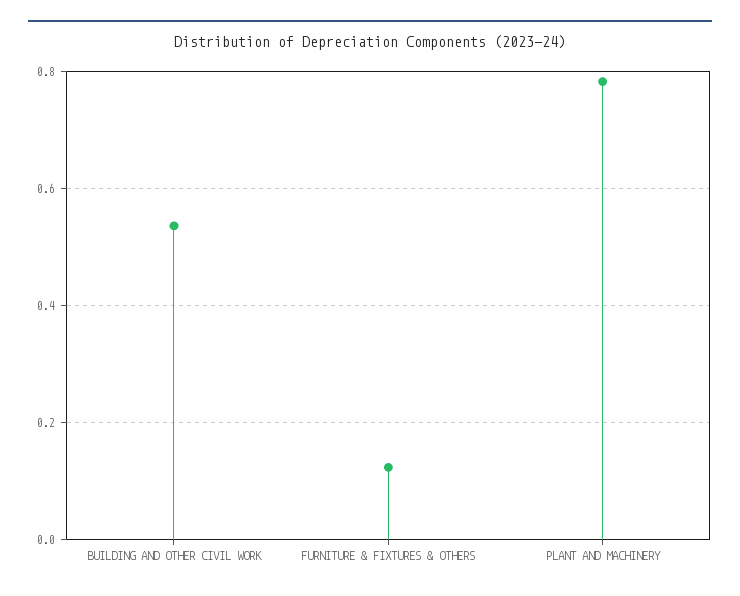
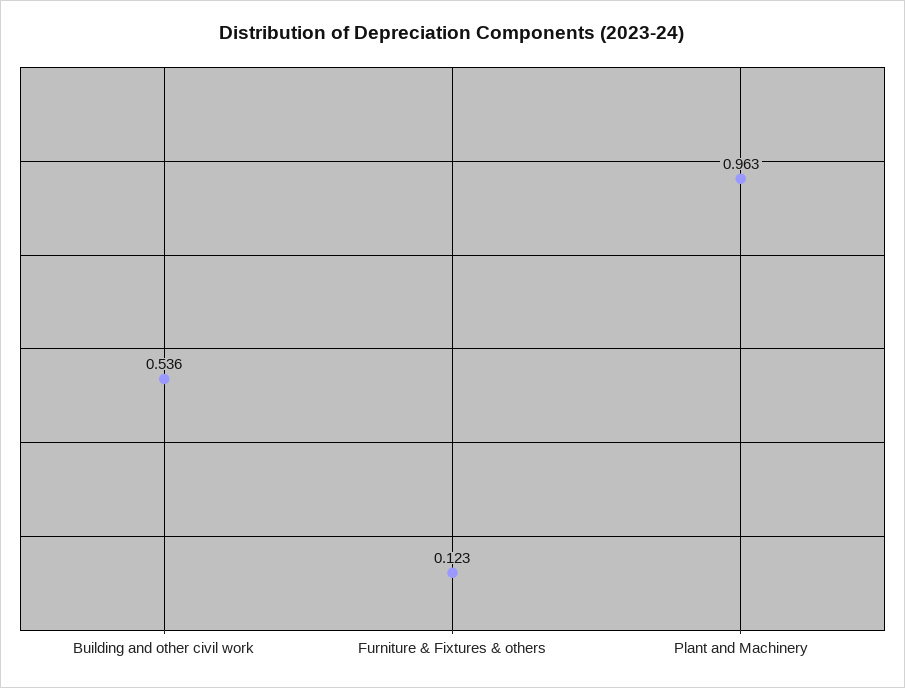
PLANT AND MACHINERY: 0.78 -> 0.963

